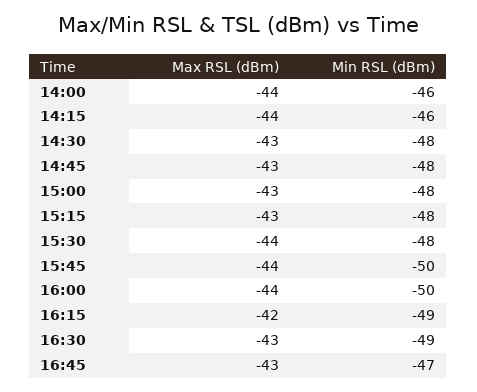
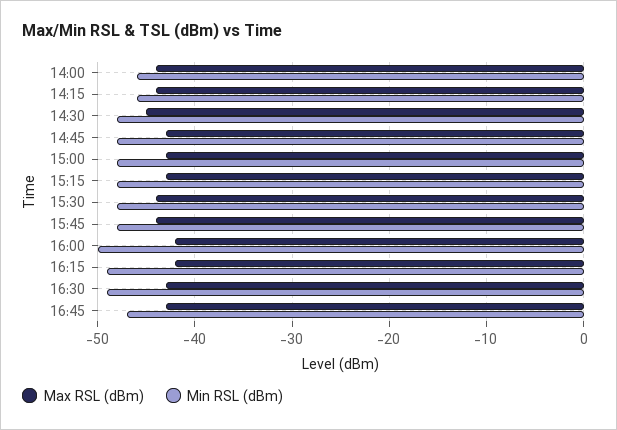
Max RSL (dBm), 14:30: -43 -> -45
Min RSL (dBm), 15:45: -50 -> -48
Max RSL (dBm), 16:00: -44 -> -42

